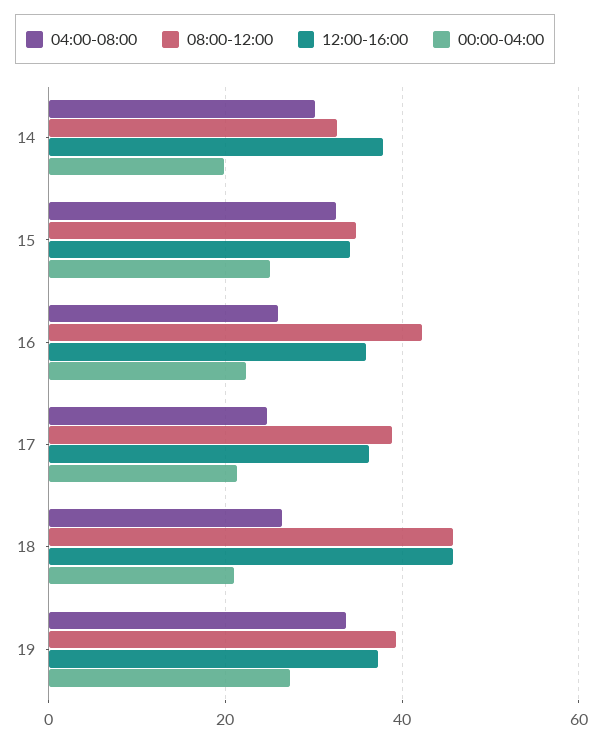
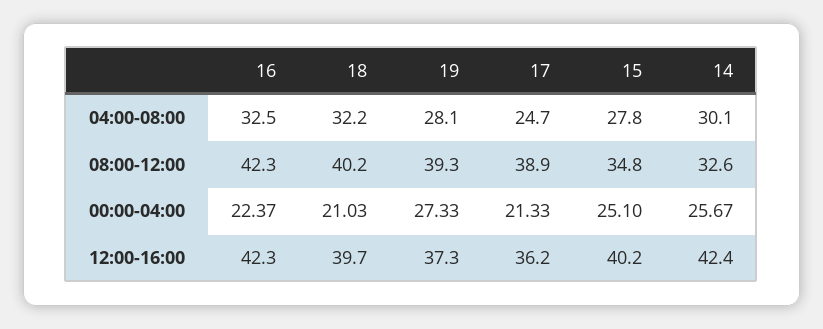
12:00-16:00, 14: 38 -> 42.4
00:00-04:00, 14: 20 -> 25.67
04:00-08:00, 15: 32 -> 27.8
12:00-16:00, 15: 34 -> 40.2
04:00-08:00, 16: 26 -> 32.5
12:00-16:00, 16: 36 -> 42.3
04:00-08:00, 18: 26 -> 32.2
08:00-12:00, 18: 46 -> 40.2
12:00-16:00, 18: 46 -> 39.7
04:00-08:00, 19: 34 -> 28.1

